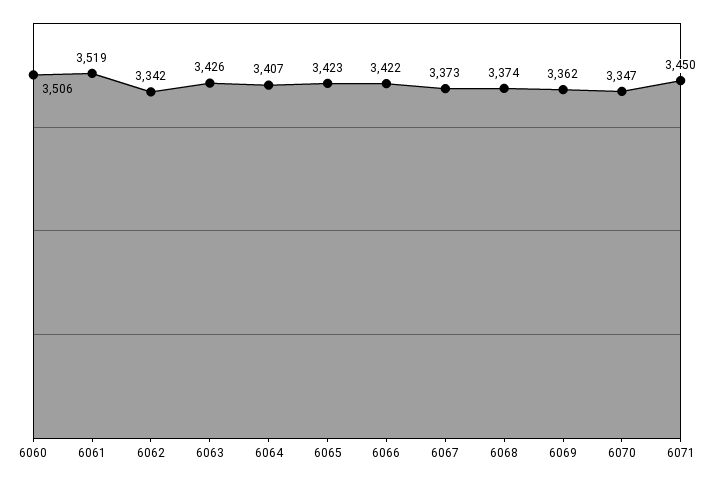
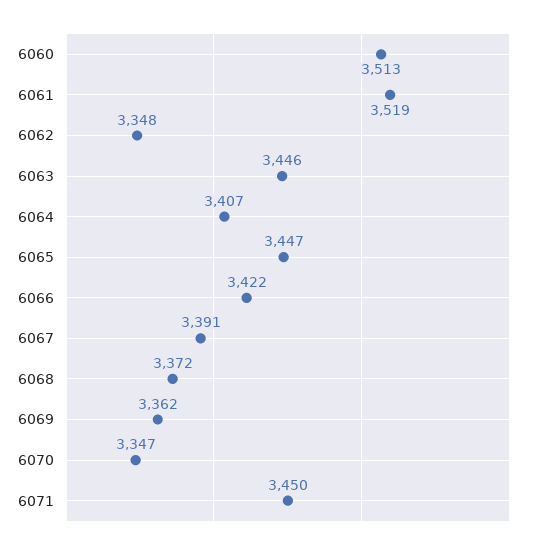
6060: 3506 -> 3513
6062: 3342 -> 3348
6063: 3426 -> 3446
6065: 3423 -> 3447
6067: 3373 -> 3391
6068: 3374 -> 3372

